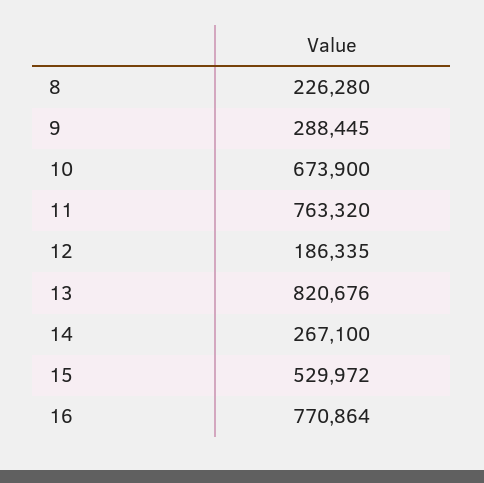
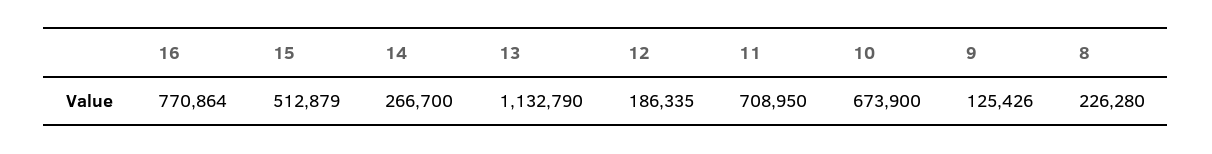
9: 288445 -> 125426
11: 763320 -> 708950
13: 820676 -> 1132790
14: 267100 -> 266700
15: 529972 -> 512879

